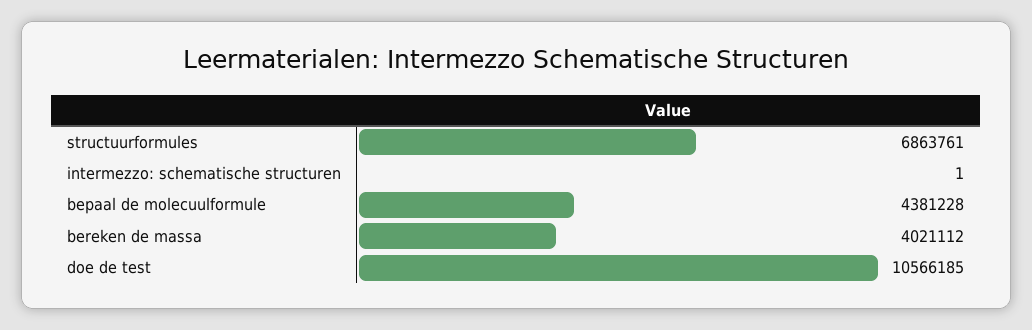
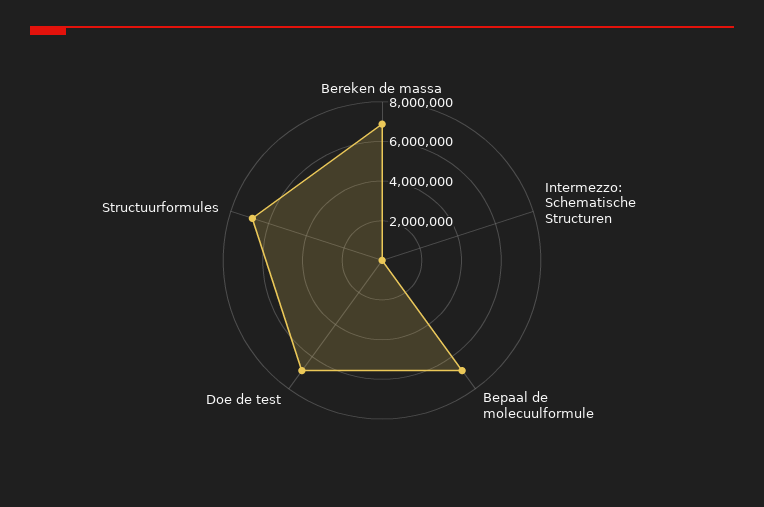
bepaal de molecuulformule: 4381228 -> 7000000
bereken de massa: 4021112 -> 7000000
doe de test: 10566185 -> 7000000

